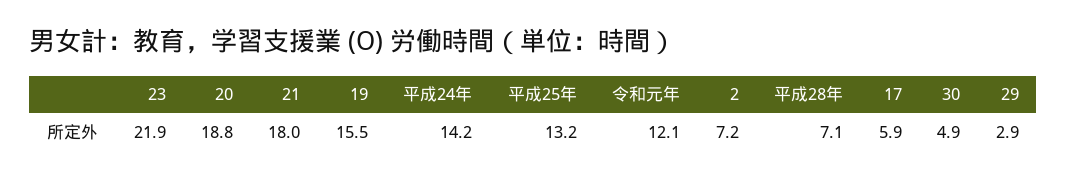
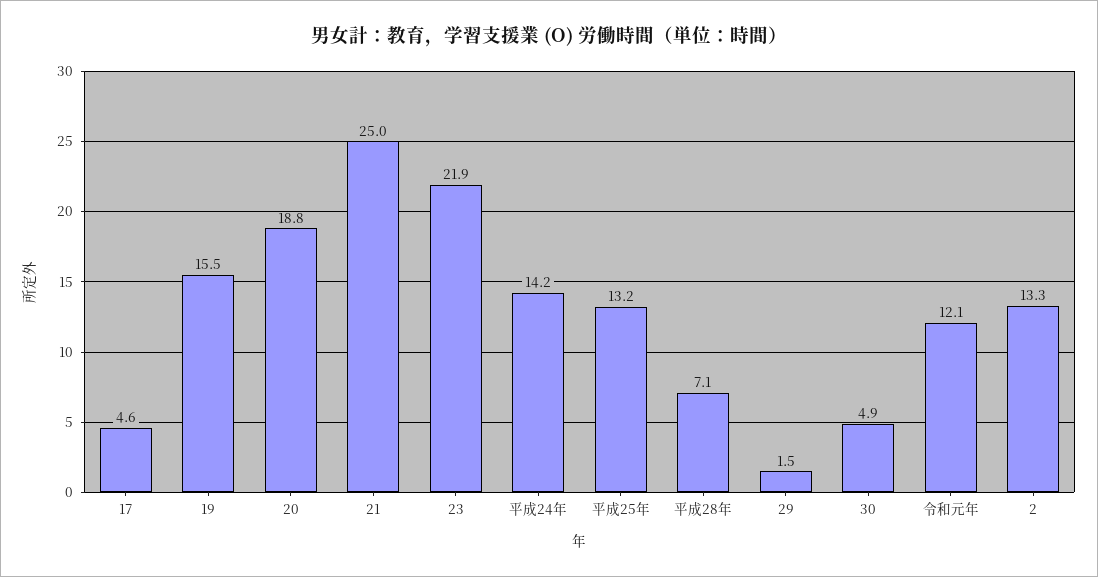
21: 18 -> 25
2: 7.2 -> 13.3
17: 5.9 -> 4.6
29: 2.9 -> 1.5

